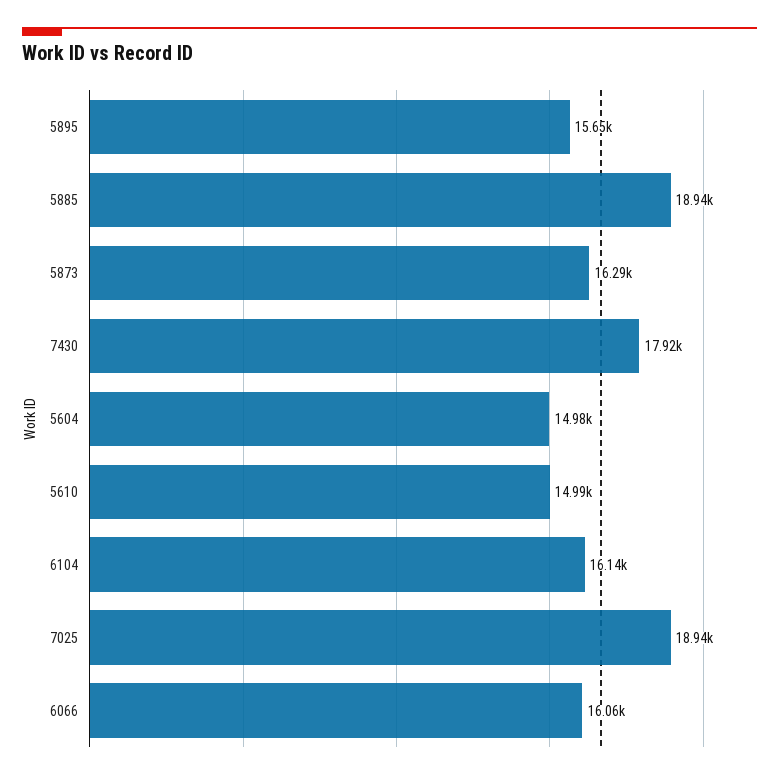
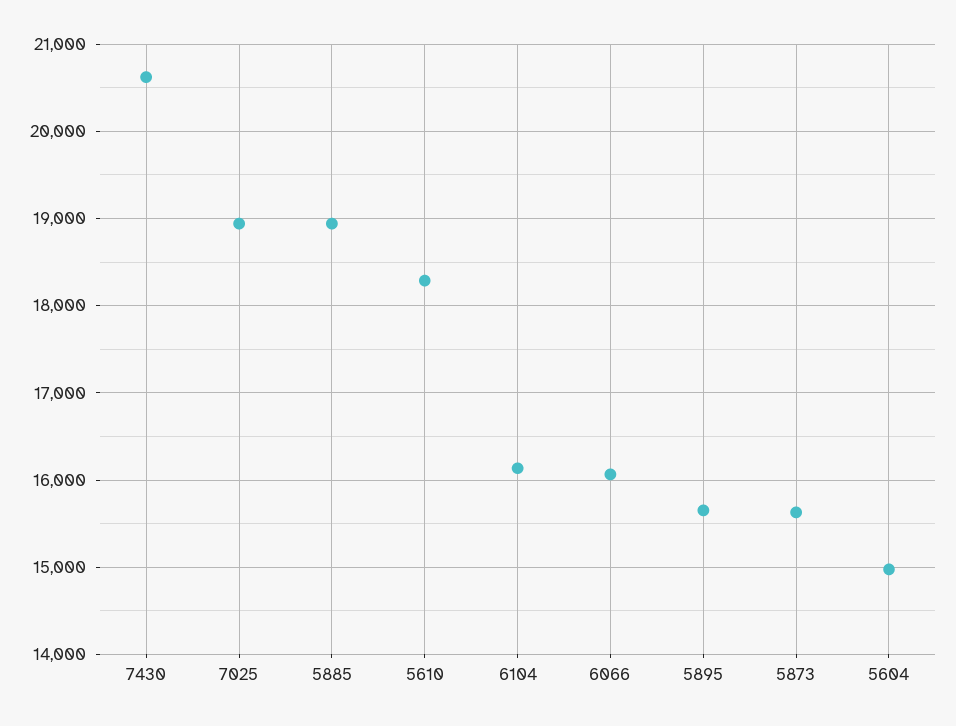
5873: 16290 -> 15600
7430: 17920 -> 20600
5610: 14990 -> 18300

